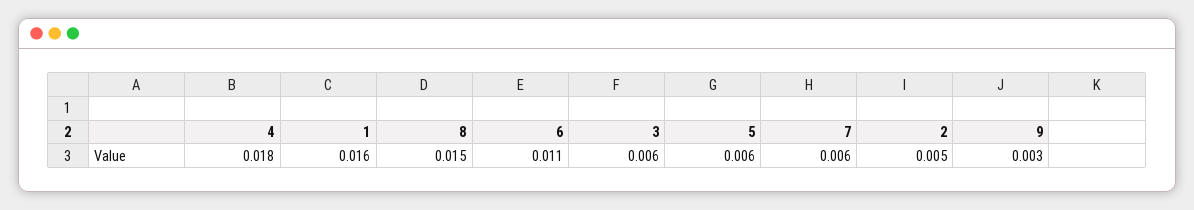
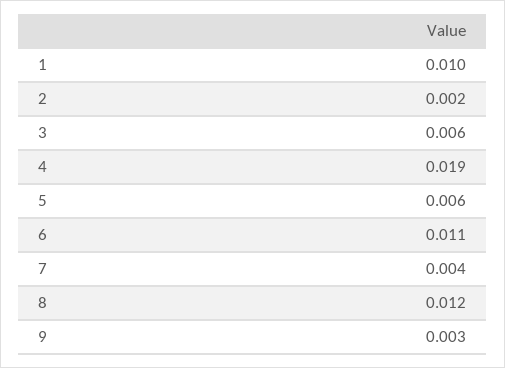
4: 0.018 -> 0.019
1: 0.016 -> 0.01
8: 0.015 -> 0.012
7: 0.006 -> 0.004
2: 0.005 -> 0.002

